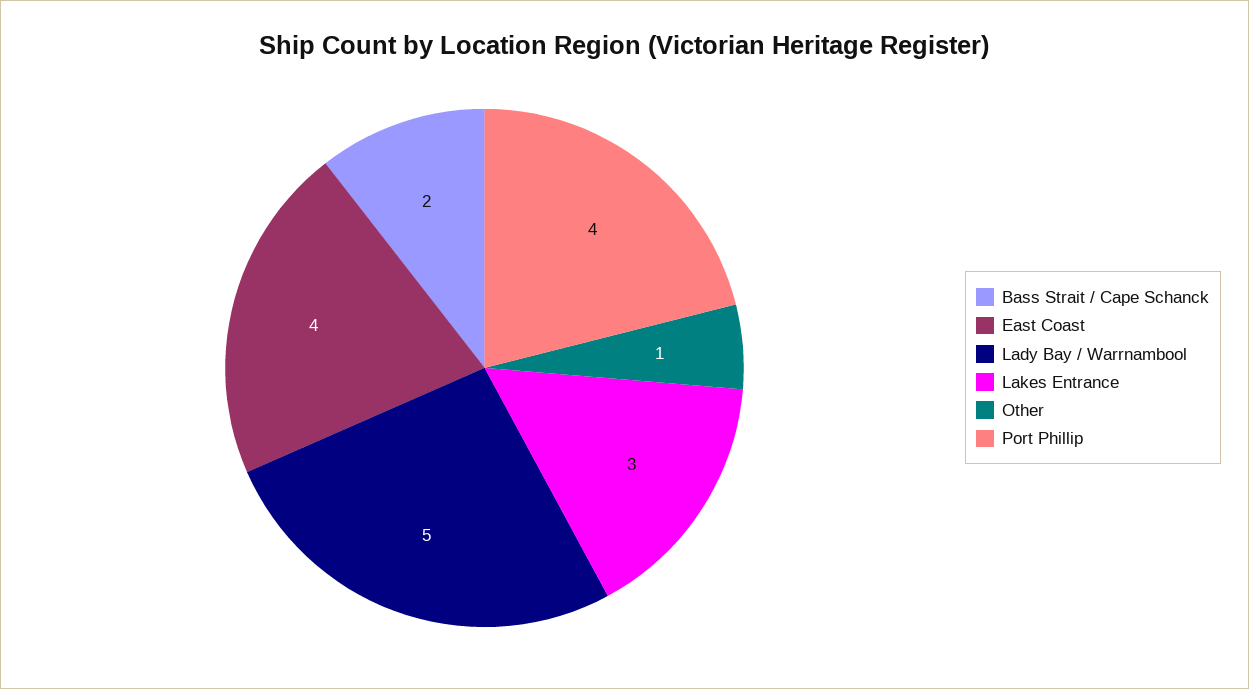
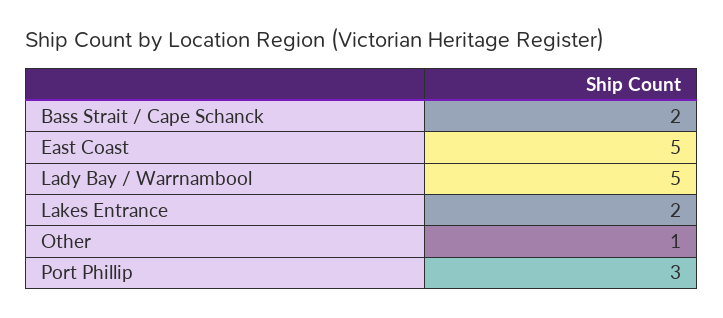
East Coast: 4 -> 5
Lakes Entrance: 3 -> 2
Port Phillip: 4 -> 3

